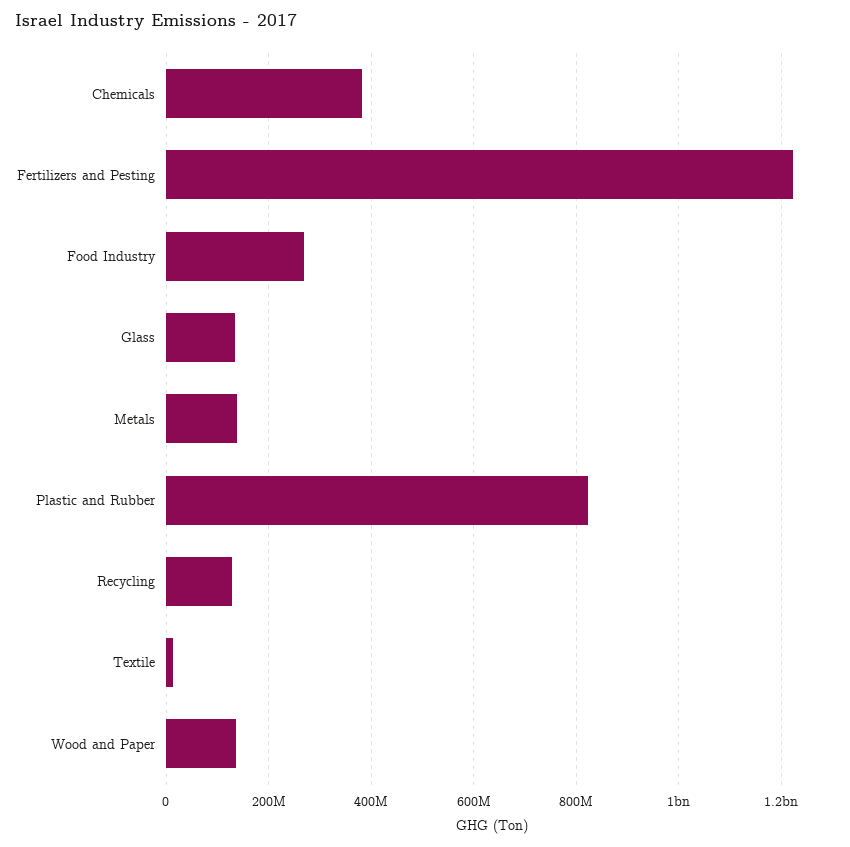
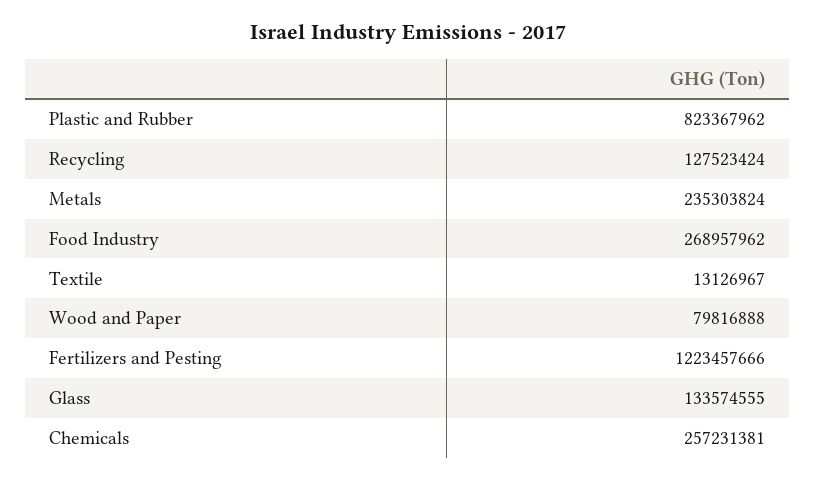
Chemicals: 380000000 -> 257231381
Metals: 140000000 -> 235303824
Wood and Paper: 140000000 -> 79816888

